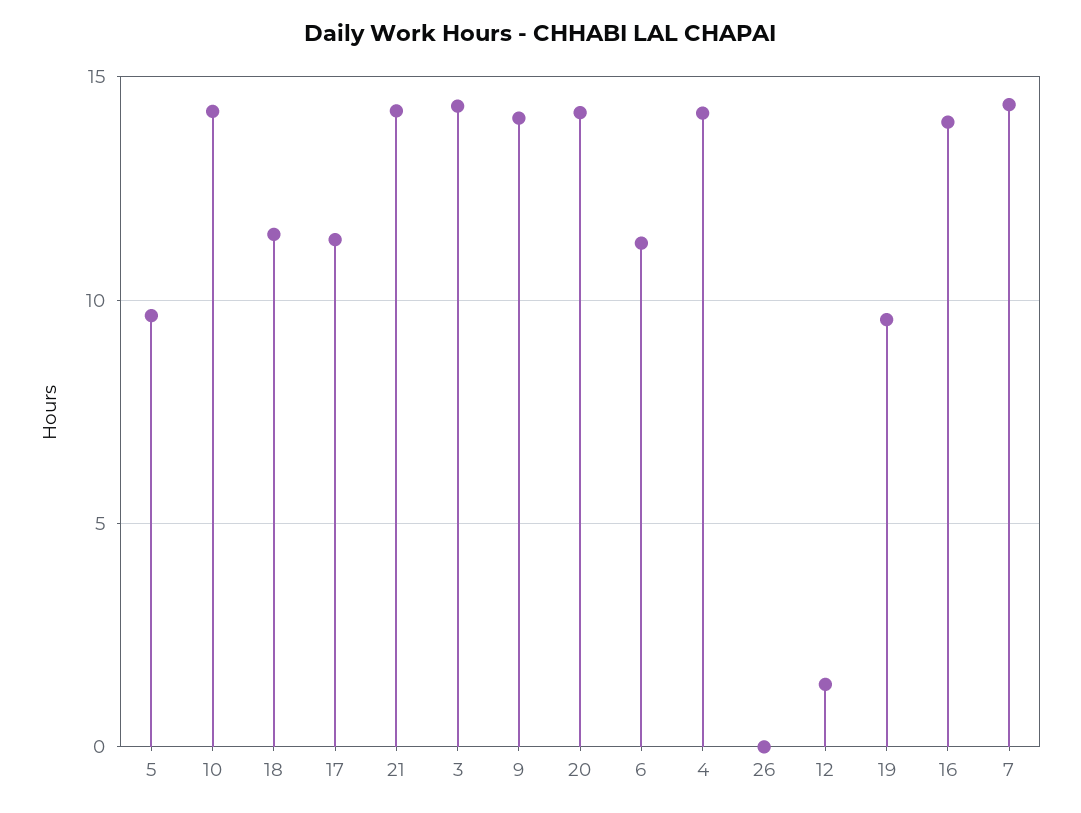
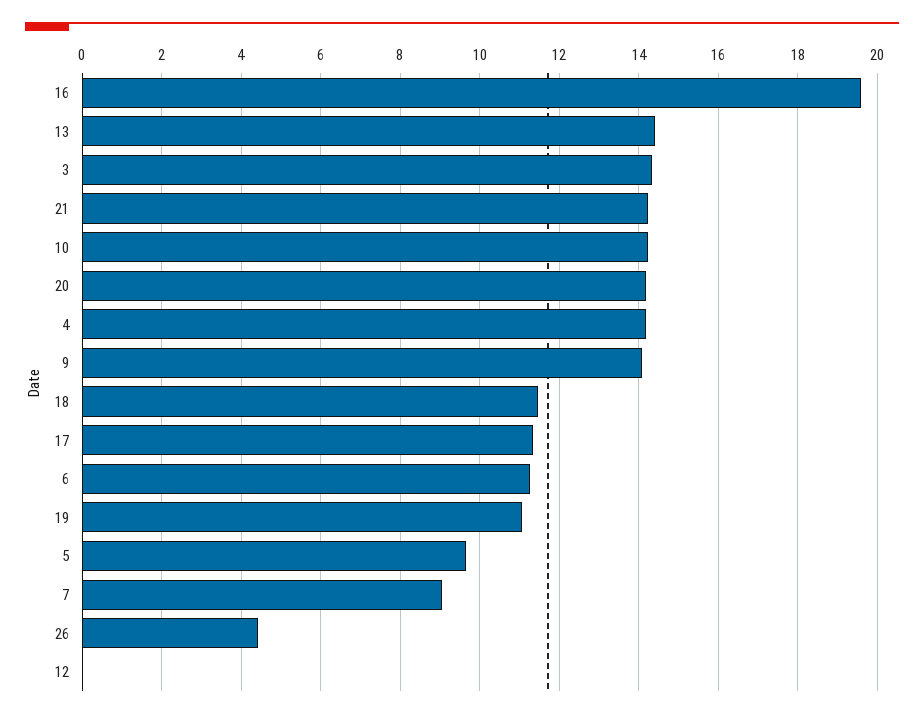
26: 0 -> 4.4
12: 1.5 -> 0
19: 9.5 -> 11
16: 14 -> 19.6
7: 14.5 -> 9
13: none -> 14.4

